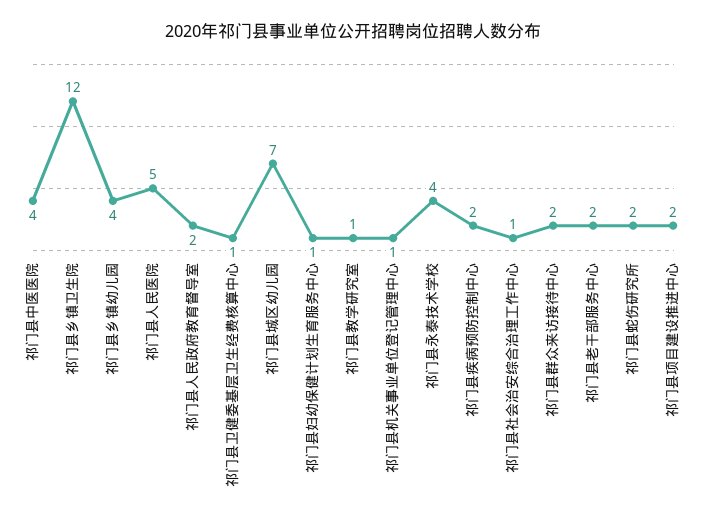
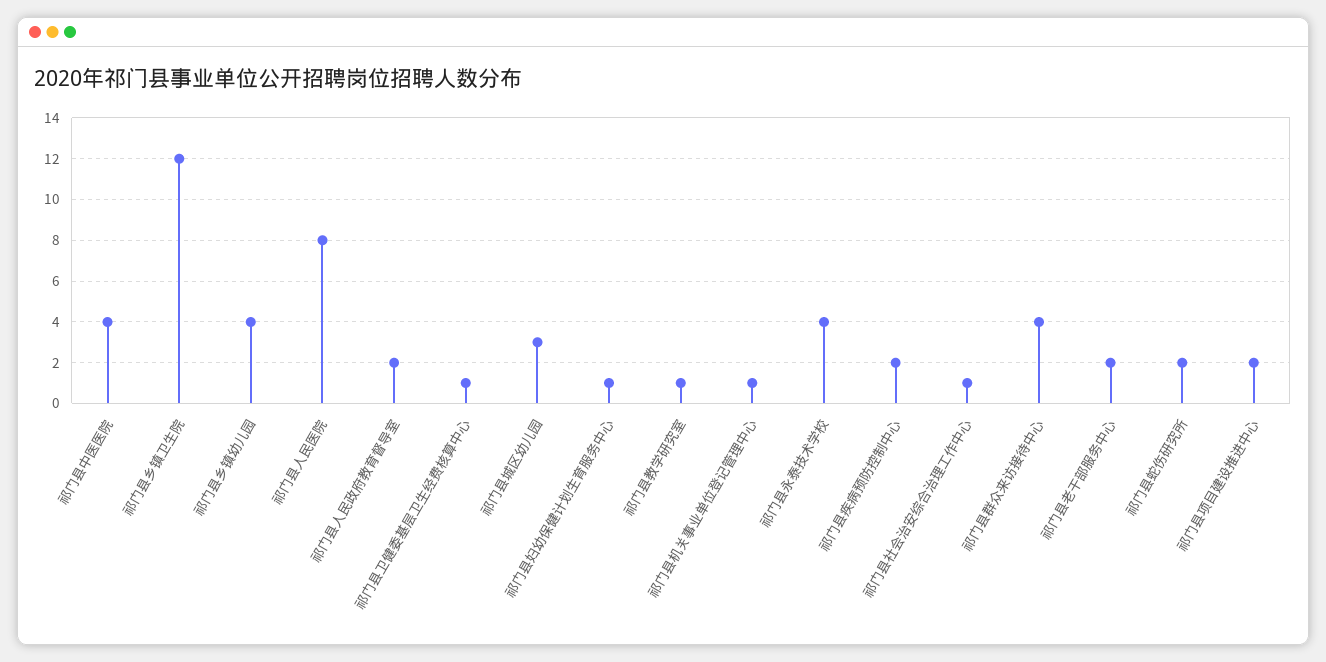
祁门县人民医院: 5 -> 8
祁门县城区幼儿园: 7 -> 3
祁门县群众来访接待中心: 2 -> 4

